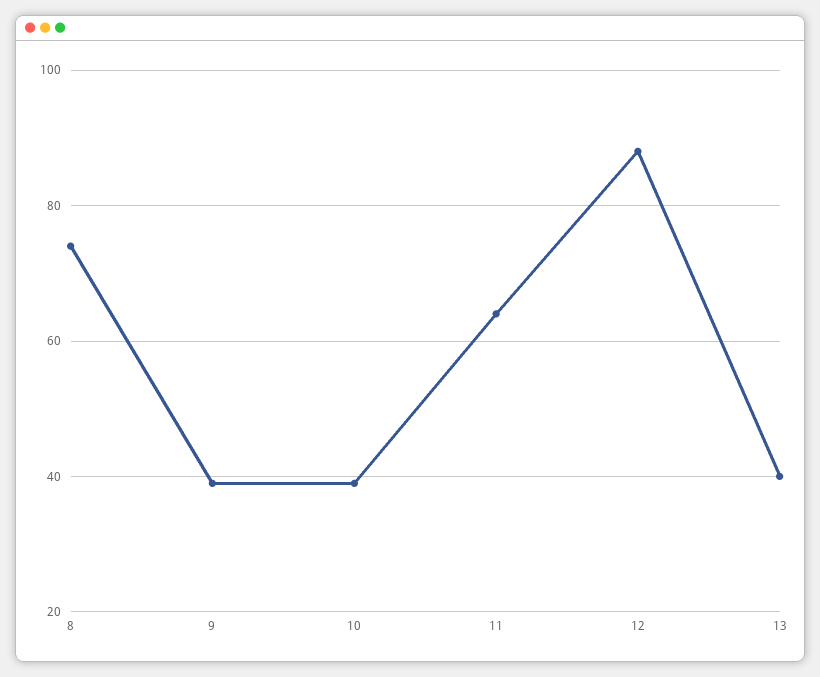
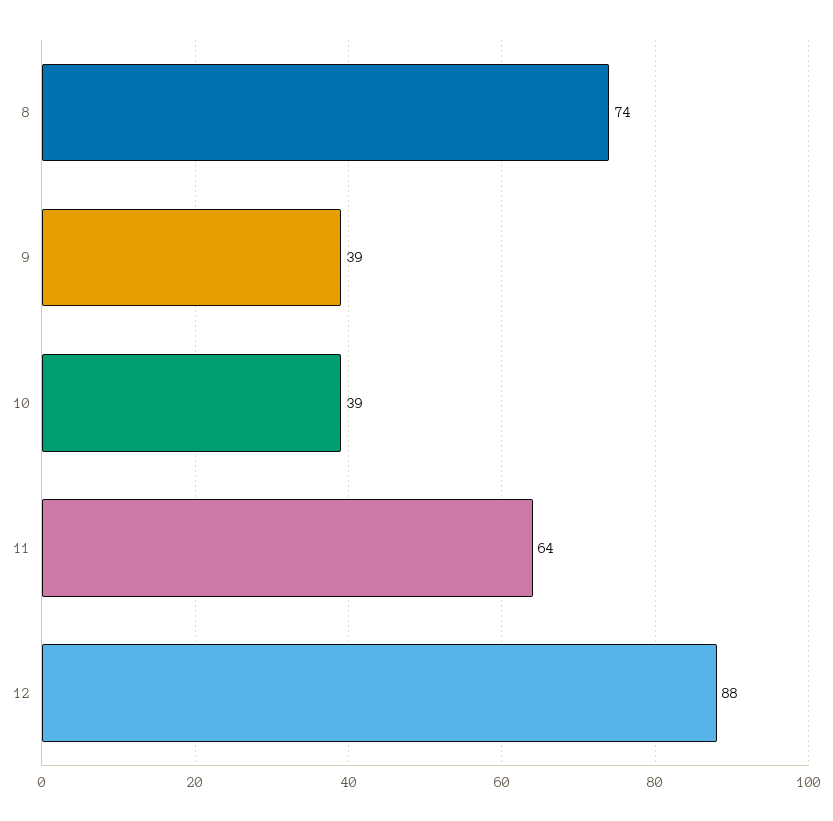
13: 40 -> none

